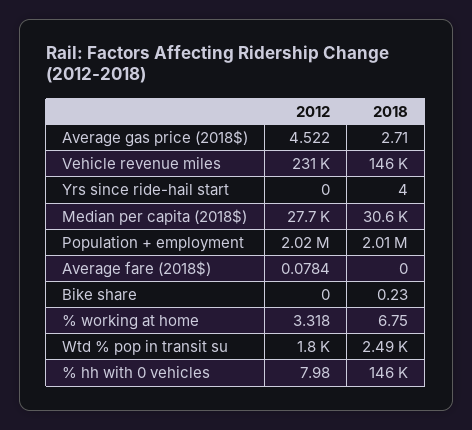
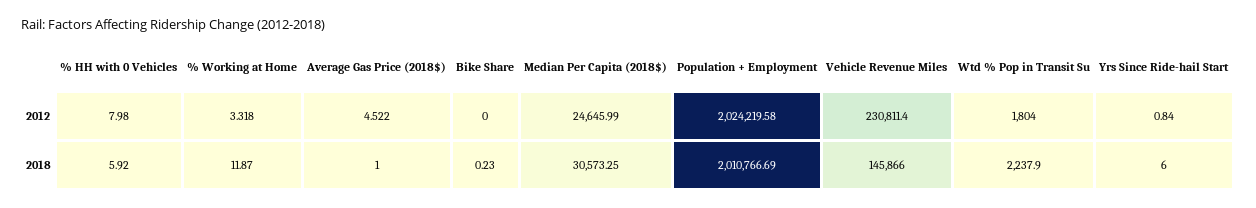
2018, Average gas price (2018$): 2.71 -> 1
2012, Yrs since ride-hail start: 0 -> 0.84
2018, Yrs since ride-hail start: 4 -> 6
2012, Median per capita (2018$): 27700 -> 24645.99
2012, Average fare (2018$): 0.0784 -> none
2018, Average fare (2018$): 0 -> none
2018, % working at home: 6.75 -> 11.87
2018, Wtd % pop in transit su: 2490 -> 2237.9
2018, % hh with 0 vehicles: 146000 -> 5.92

